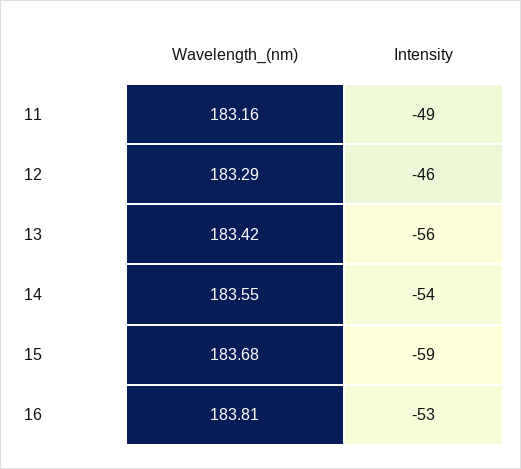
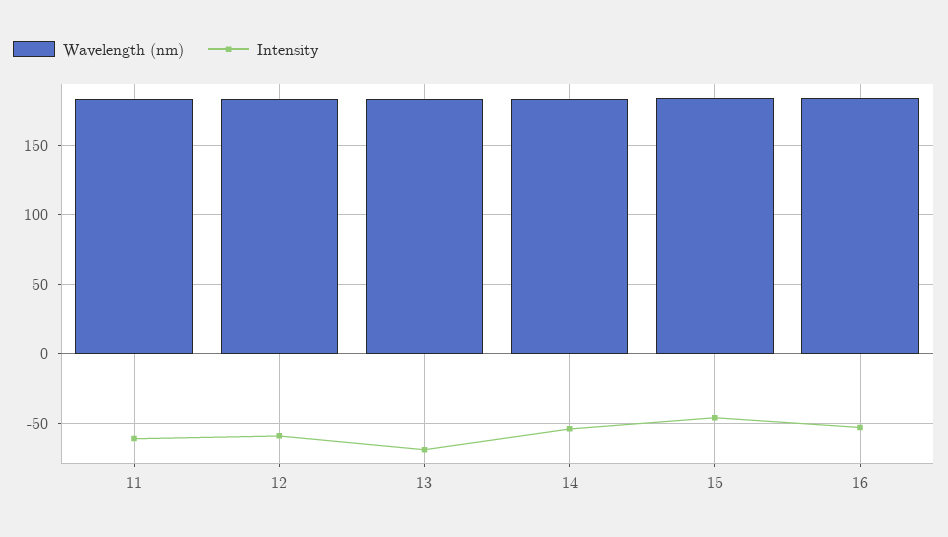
Intensity, 11: -49 -> -60
Intensity, 12: -46 -> -60
Intensity, 13: -56 -> -70
Intensity, 15: -59 -> -45

